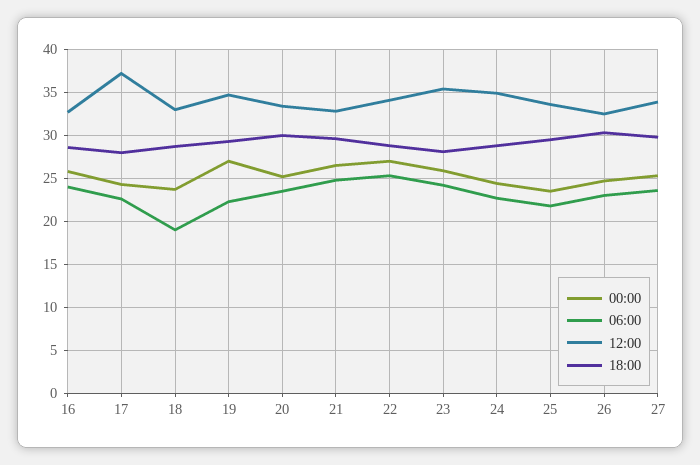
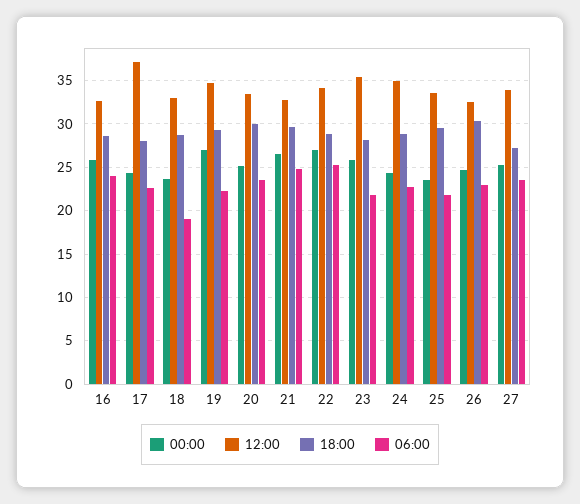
06:00, 23: 24 -> 22
18:00, 27: 30 -> 27

